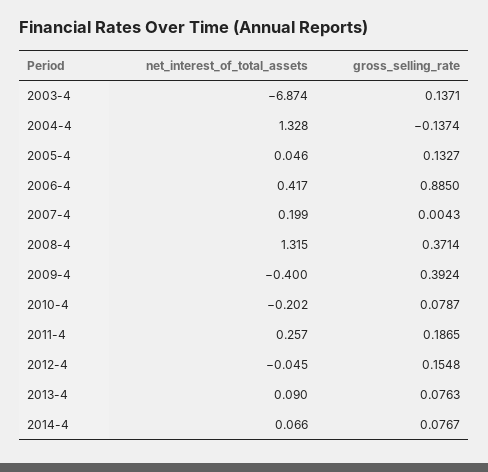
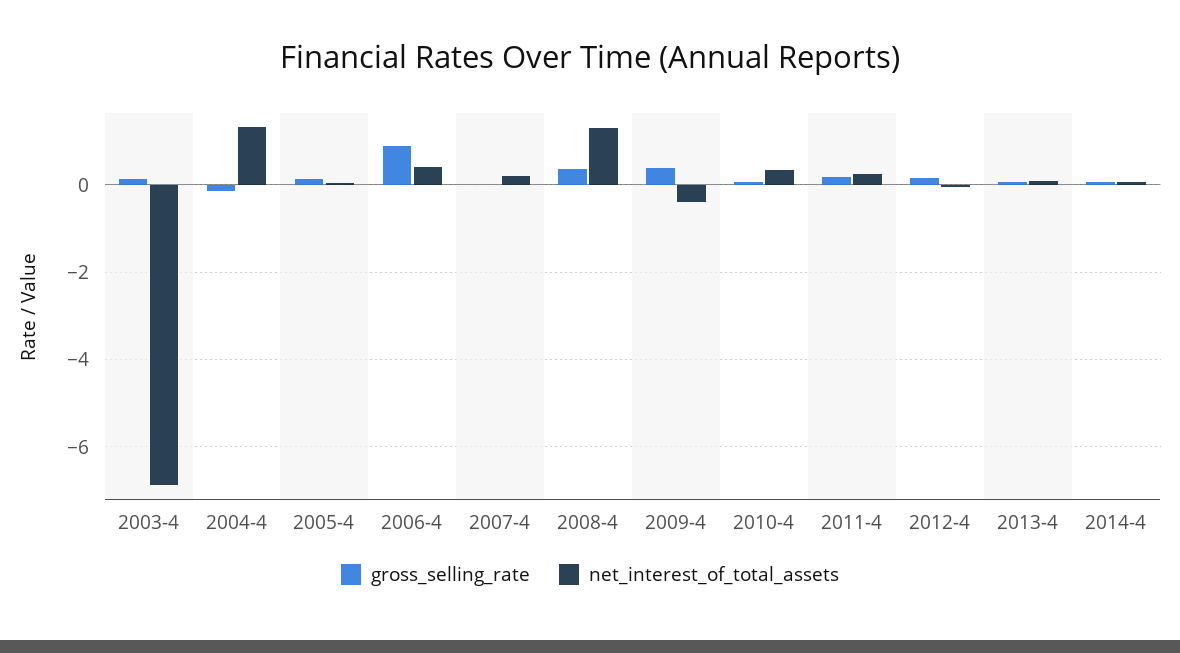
net_interest_of_total_assets, 2010-4: -0.202 -> 0.4

